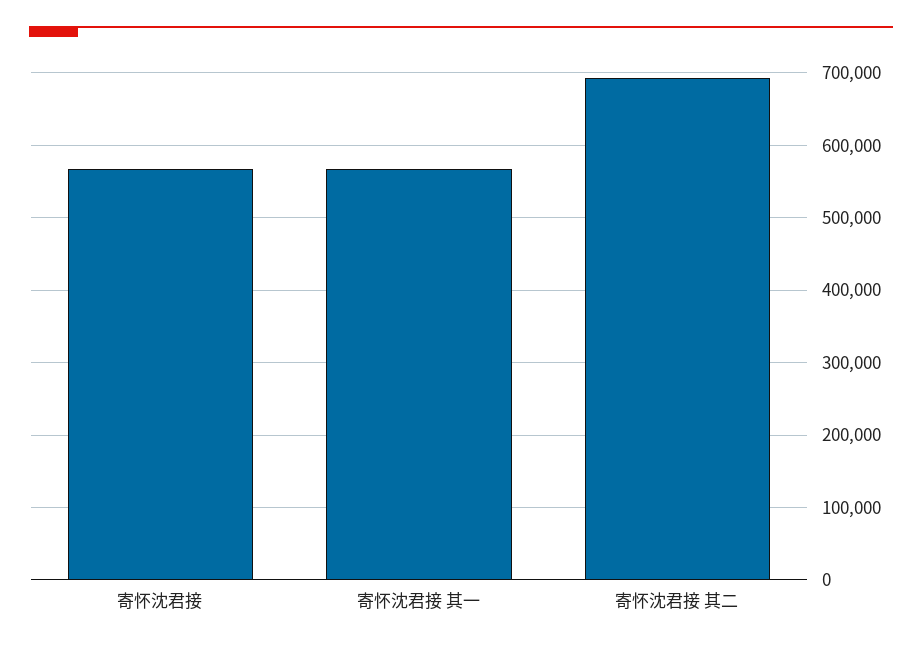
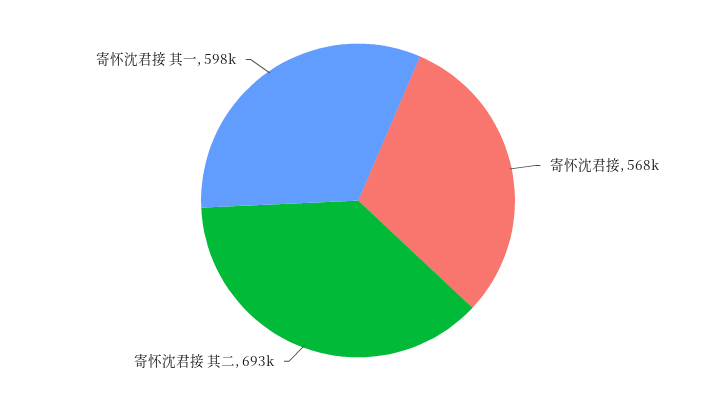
寄怀沈君接 其一: 570000 -> 598000

